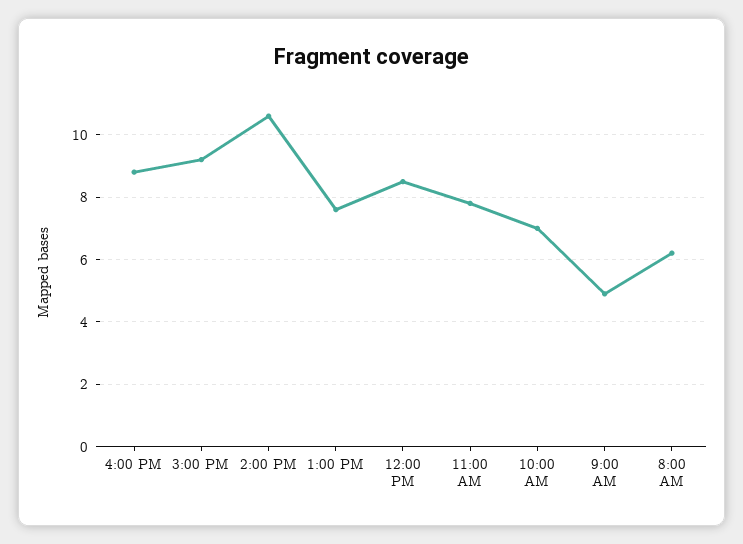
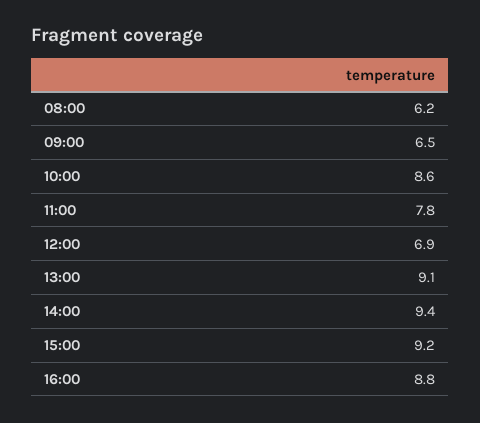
2:00 PM: 10.5 -> 9.4
1:00 PM: 7.5 -> 9.1
12:00 PM: 8.5 -> 6.9
10:00 AM: 7 -> 8.6
9:00 AM: 5 -> 6.5

